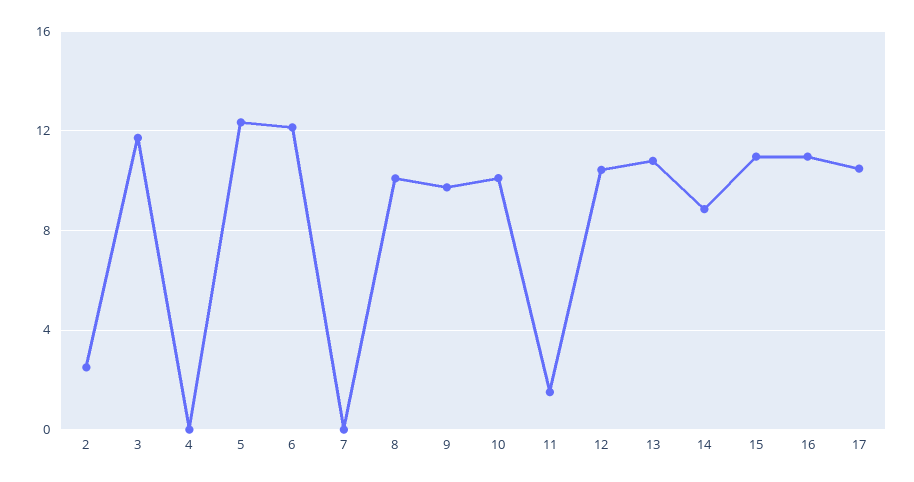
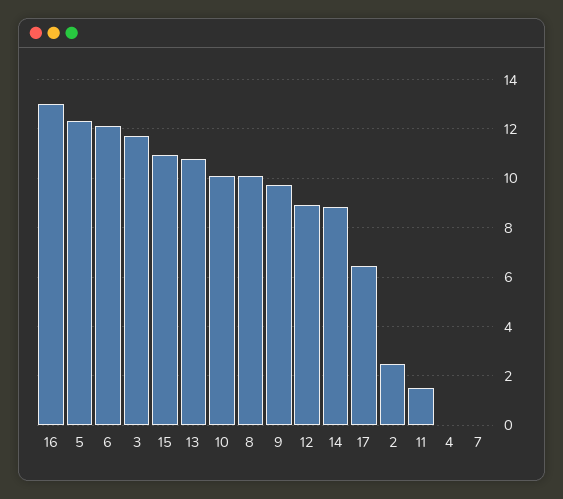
12: 10.5 -> 9
16: 11 -> 13
17: 10.5 -> 6.5

